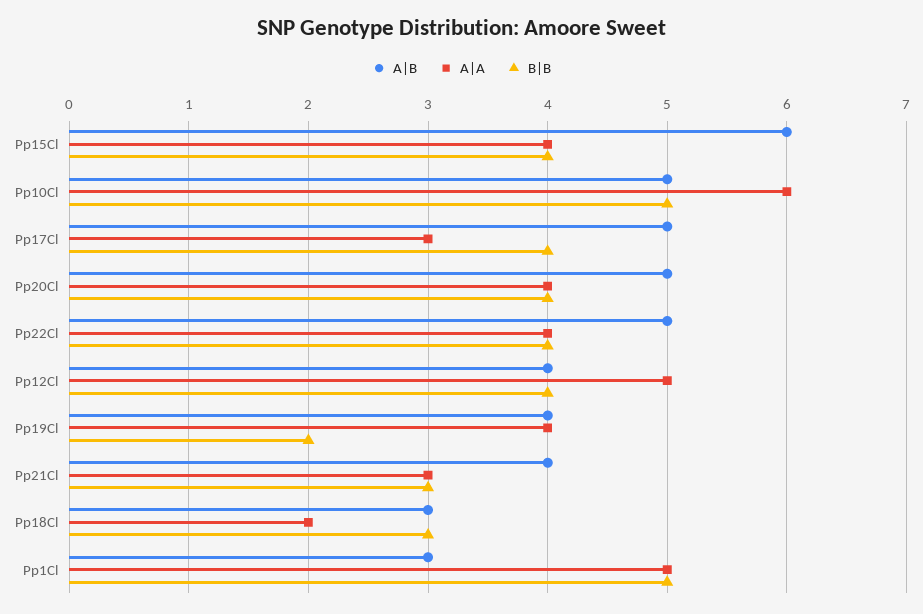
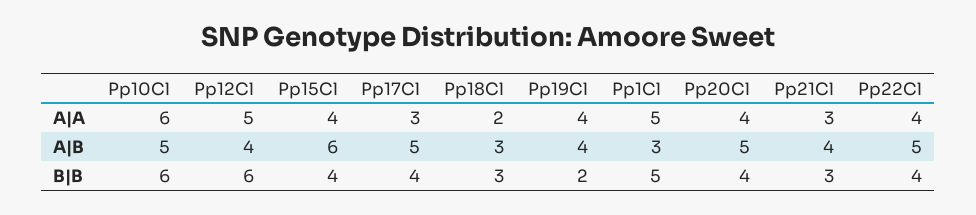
B|B, Pp10Cl: 5 -> 6
B|B, Pp12Cl: 4 -> 6

